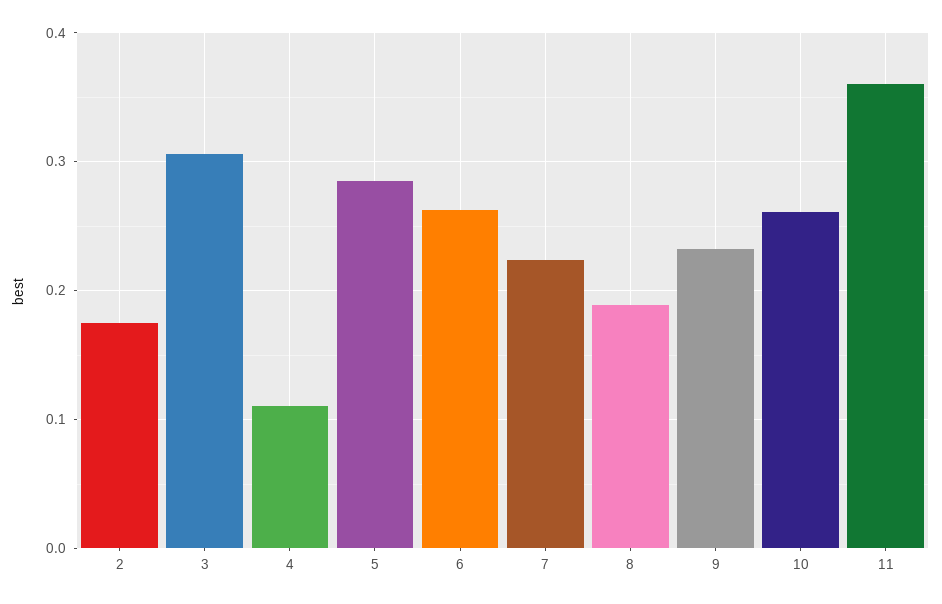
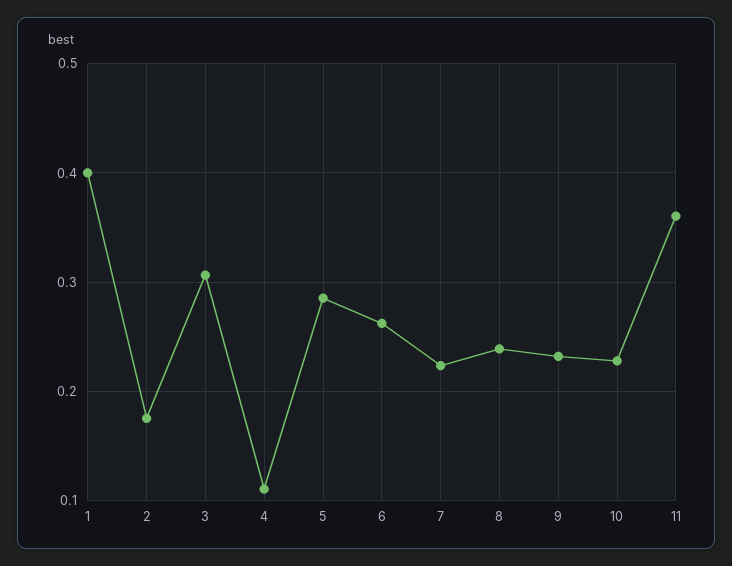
8: 0.19 -> 0.24
10: 0.26 -> 0.23
1: none -> 0.4

